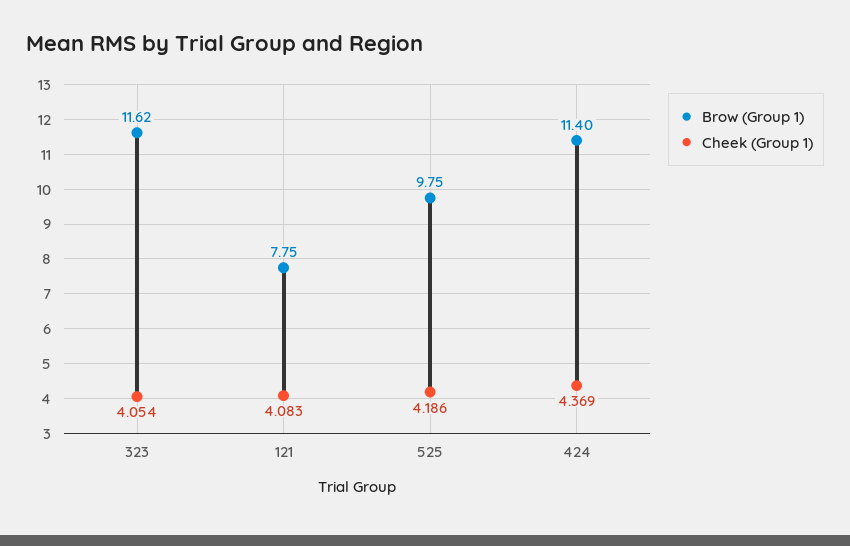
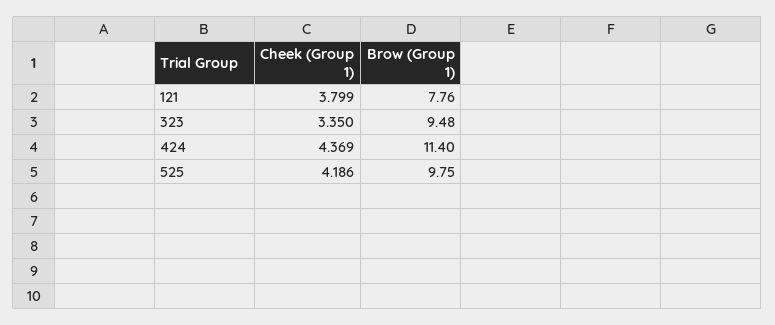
Brow (Group 1), 323: 11.62 -> 9.48
Cheek (Group 1), 323: 4.054 -> 3.35
Brow (Group 1), 121: 7.75 -> 7.76
Cheek (Group 1), 121: 4.083 -> 3.799

